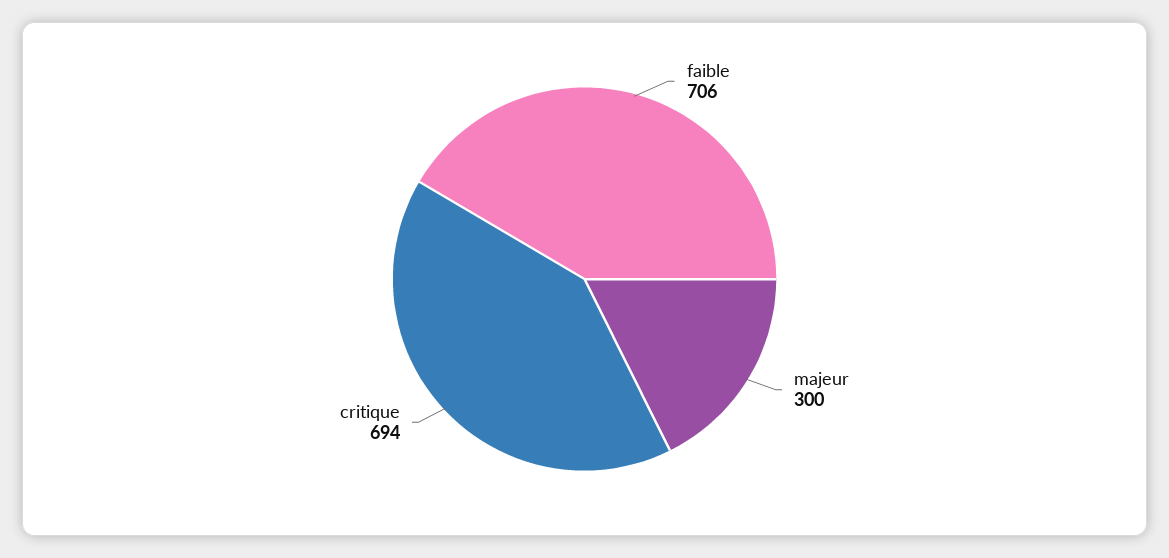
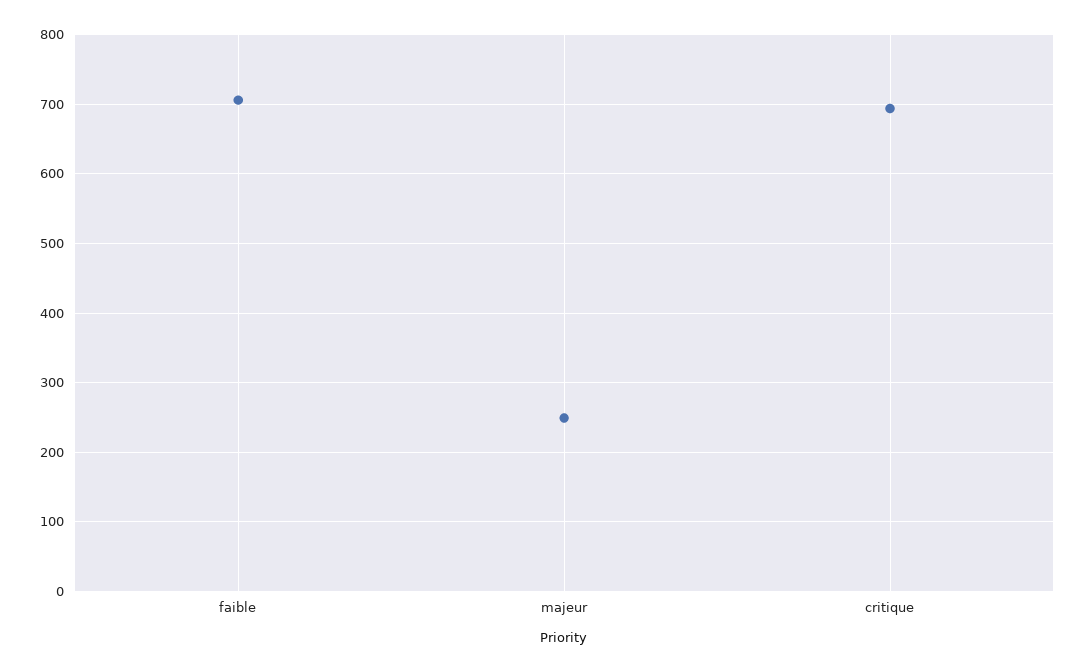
majeur: 300 -> 250

